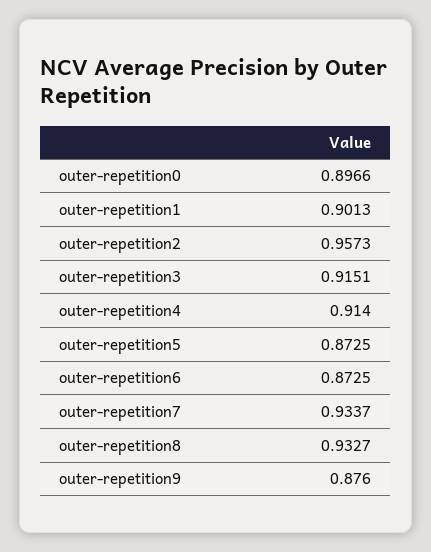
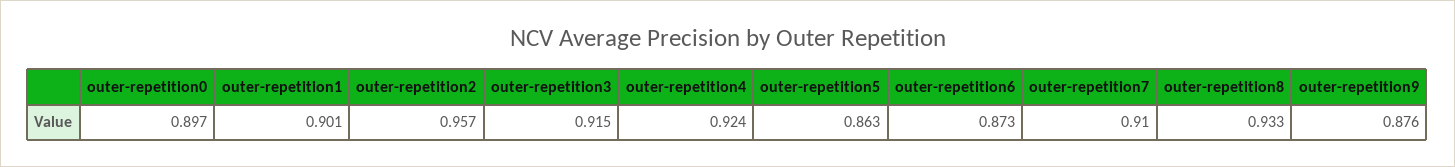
outer-repetition4: 0.914 -> 0.924
outer-repetition5: 0.8725 -> 0.863
outer-repetition7: 0.9337 -> 0.91

